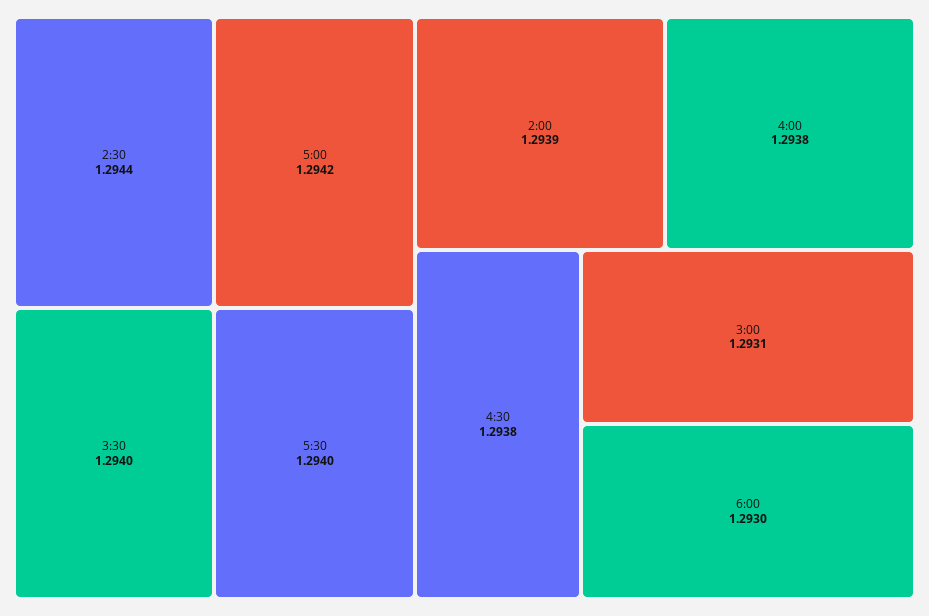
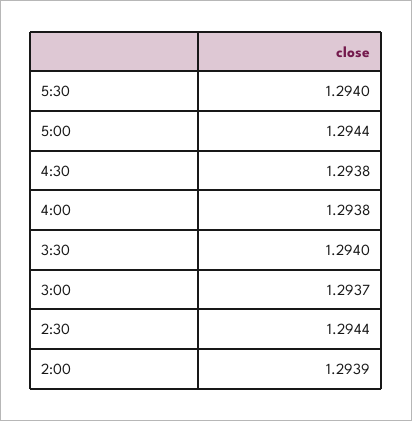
5:00: 1.2942 -> 1.2944
3:00: 1.2931 -> 1.2937
6:00: 1.293 -> none

